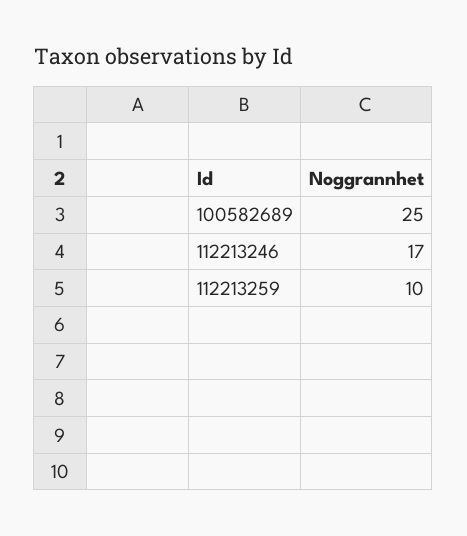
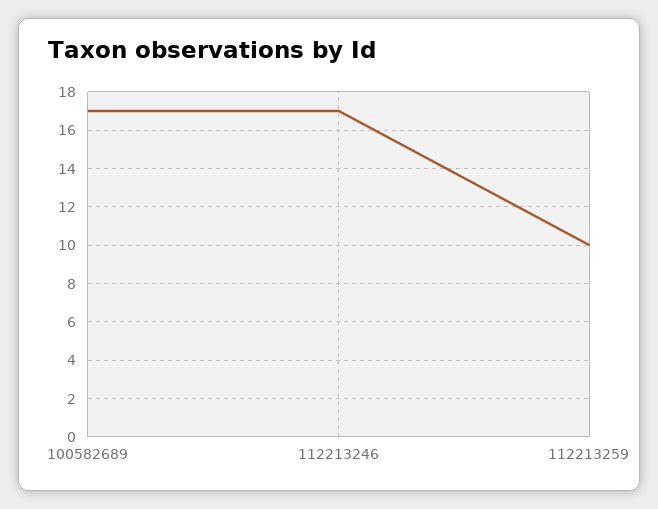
100582689: 25 -> 17

